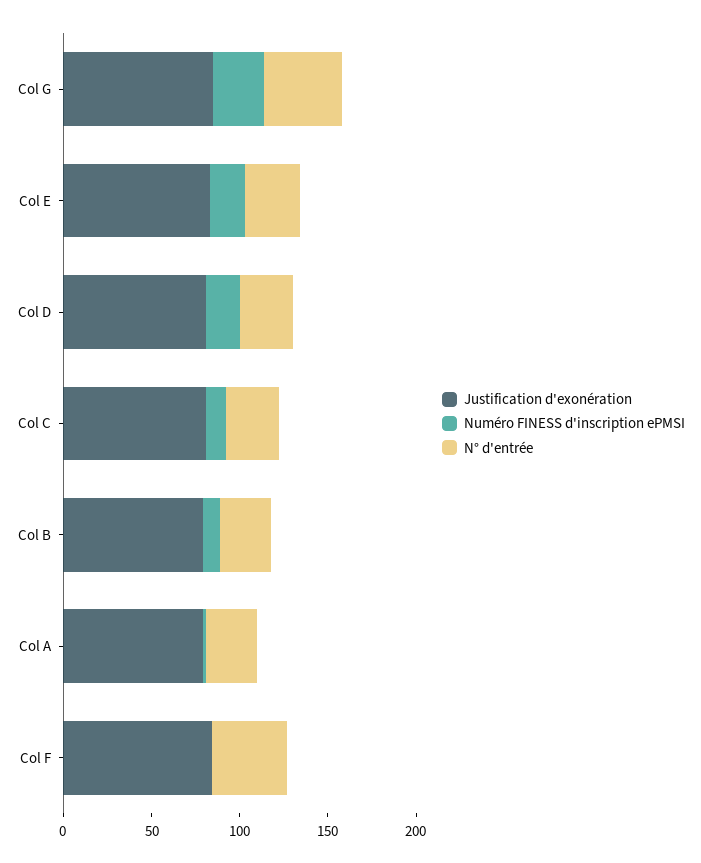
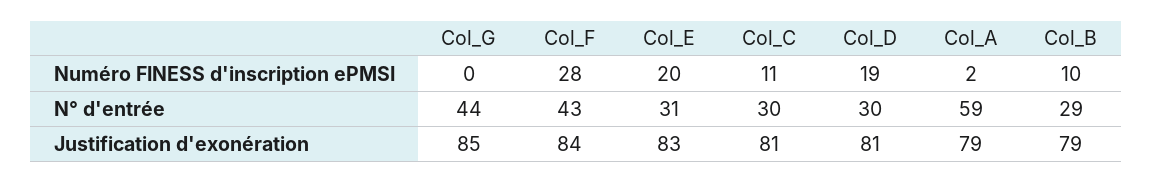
Numéro FINESS d'inscription ePMSI, Col G: 30 -> 0
N° d'entrée, Col A: 30 -> 59
Numéro FINESS d'inscription ePMSI, Col F: 0 -> 28

